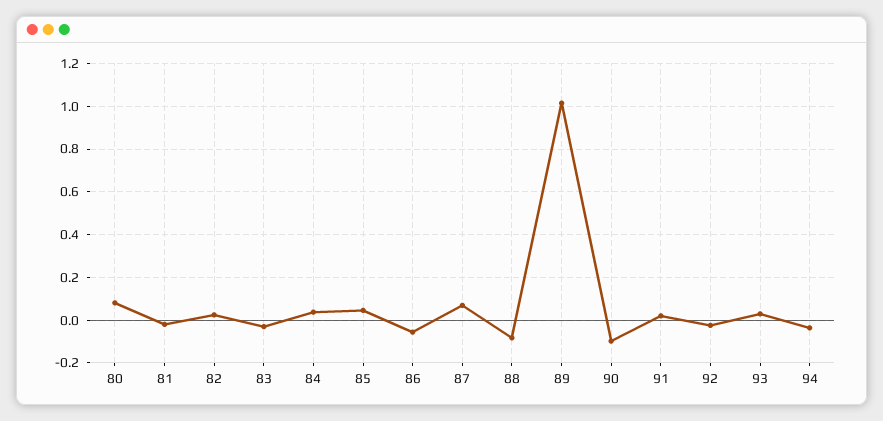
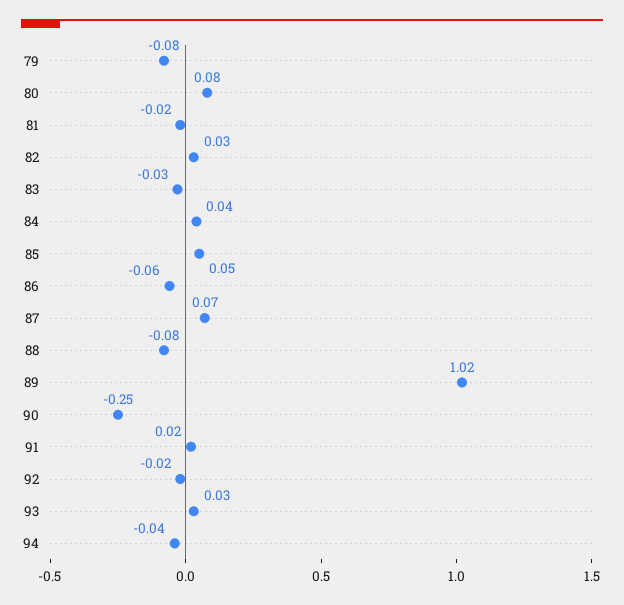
90: -0.1 -> -0.25
79: none -> -0.08

